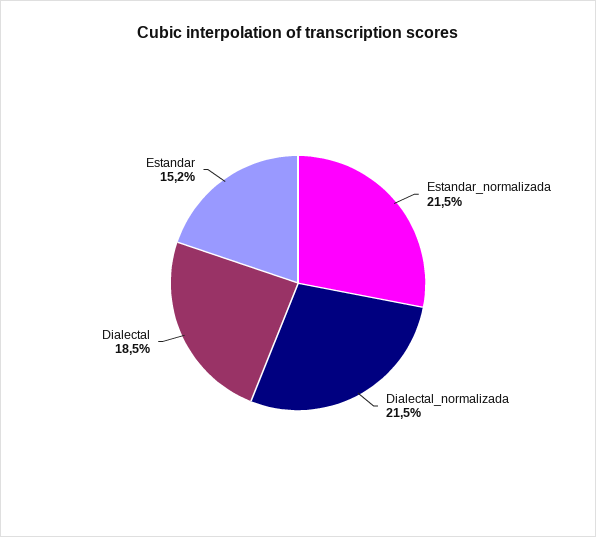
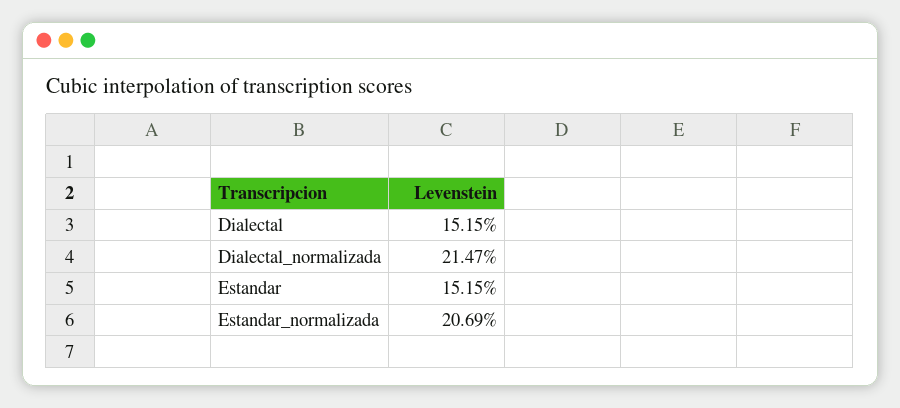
Estandar_normalizada: 21.5 -> 20.69
Dialectal: 18.5 -> 15.15

